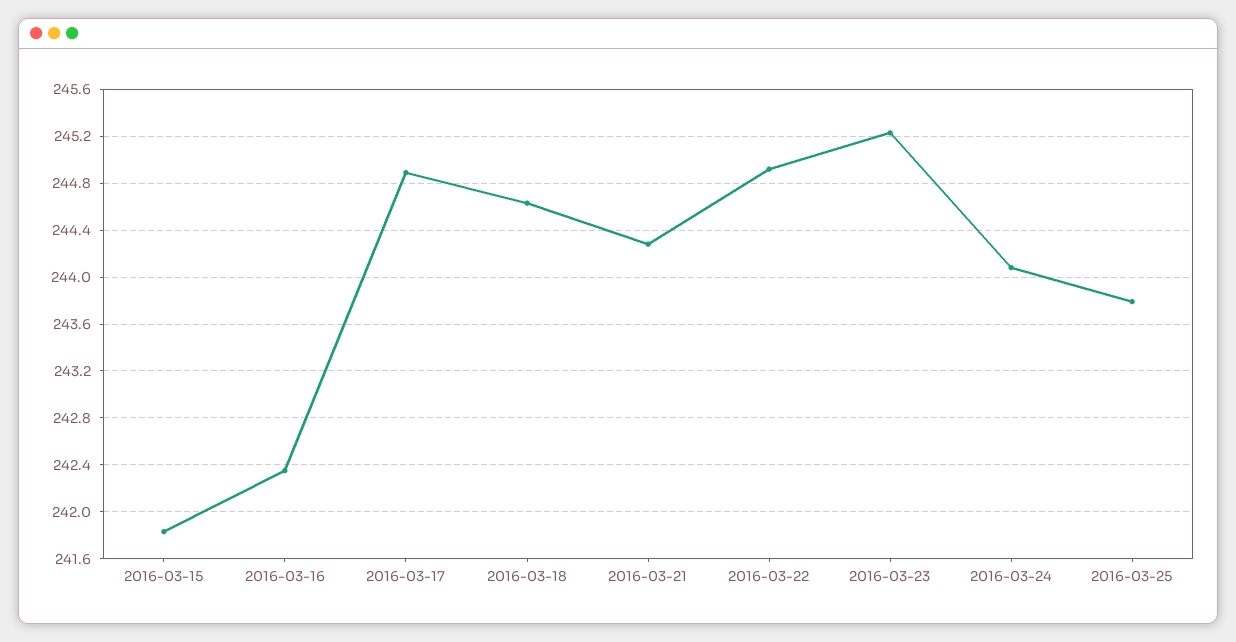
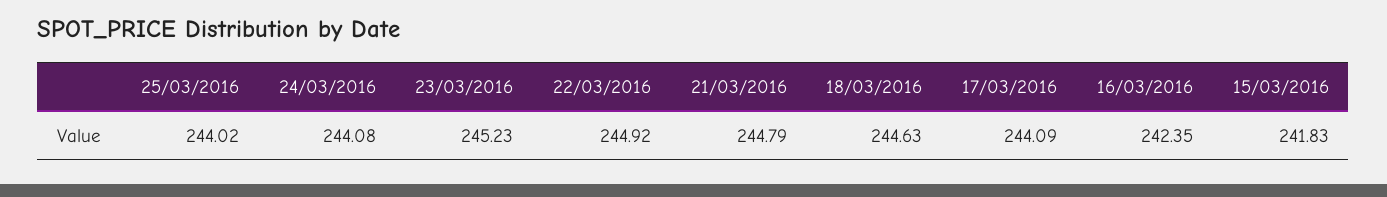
2016-03-17: 244.9 -> 244.09
2016-03-21: 244.3 -> 244.79
2016-03-25: 243.8 -> 244.02

